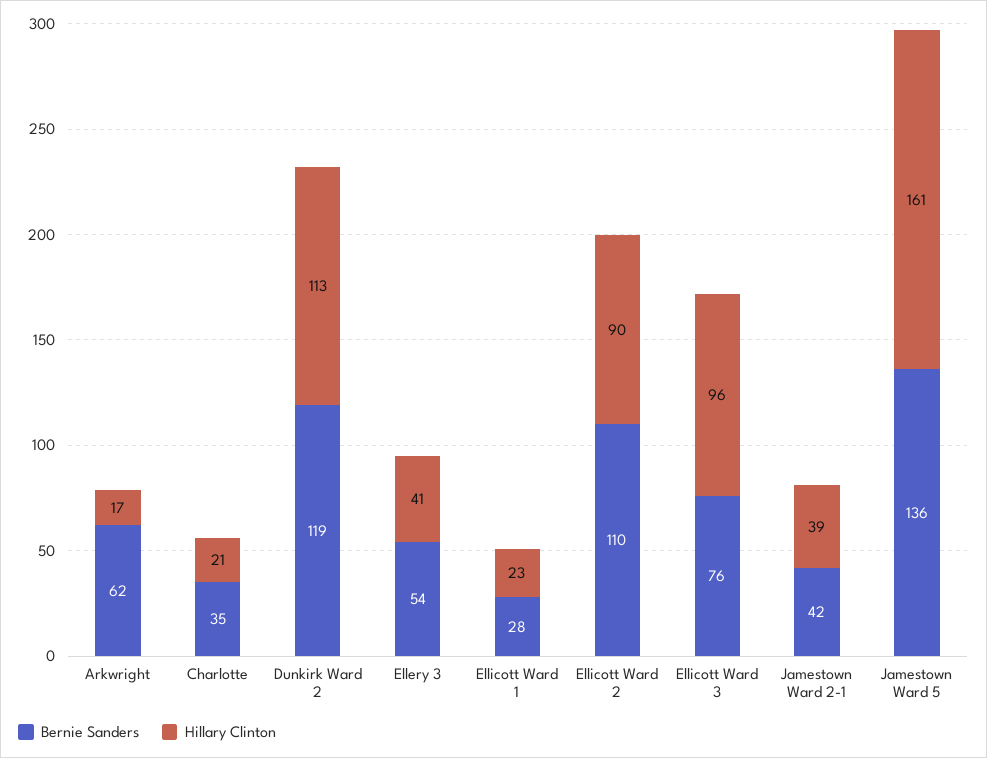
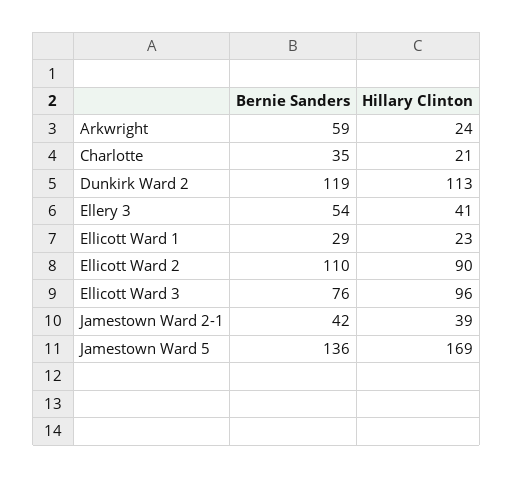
Bernie Sanders, Arkwright: 62 -> 59
Hillary Clinton, Arkwright: 17 -> 24
Bernie Sanders, Ellicott Ward 1: 28 -> 29
Hillary Clinton, Jamestown Ward 5: 161 -> 169

